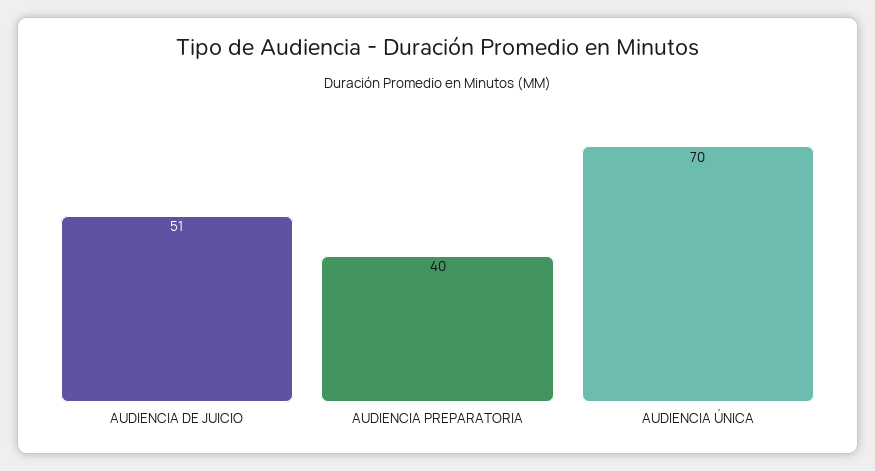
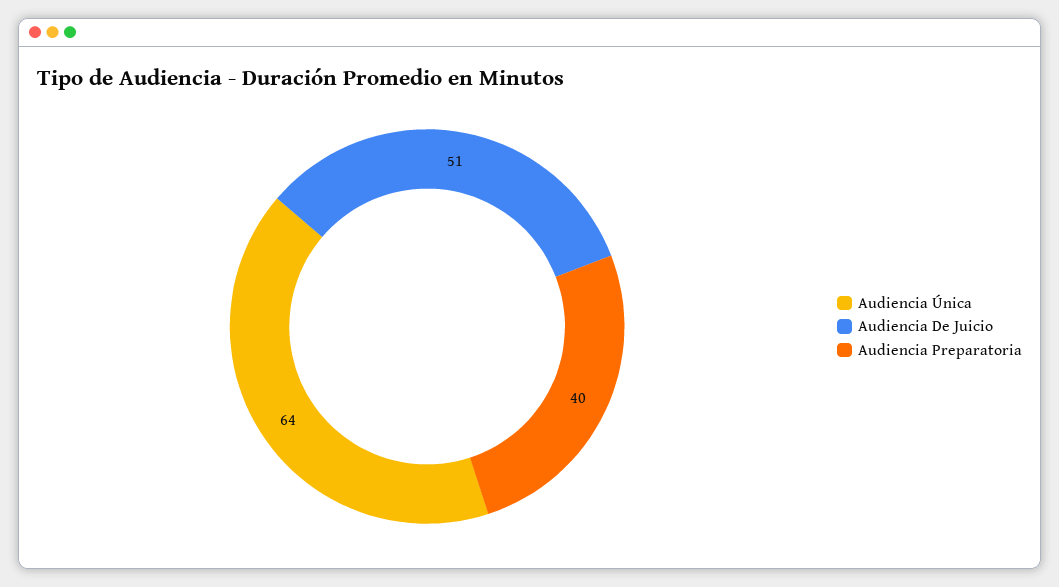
AUDIENCIA ÚNICA: 70 -> 64

